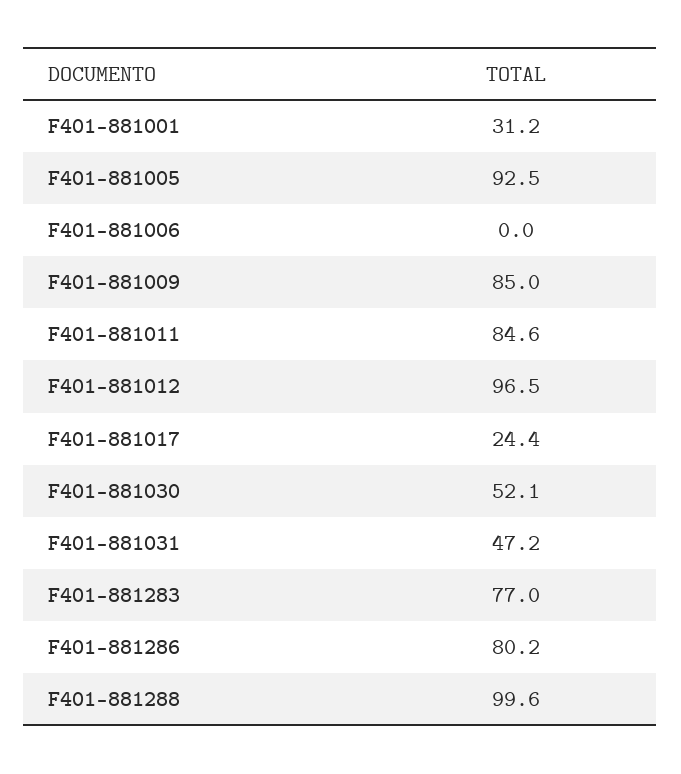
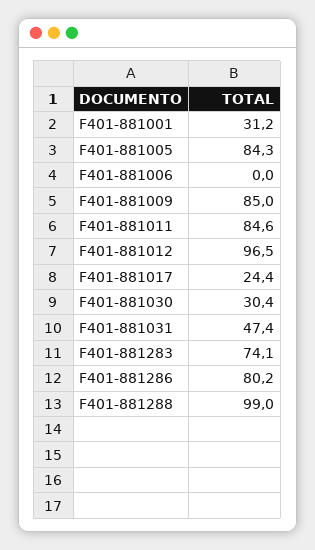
F401-881005: 92.5 -> 84.3
F401-881030: 52.1 -> 30.4
F401-881031: 47.2 -> 47.4
F401-881283: 77 -> 74.1
F401-881288: 99.6 -> 99

